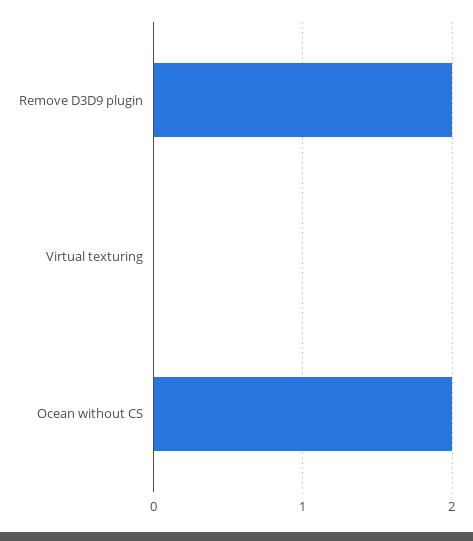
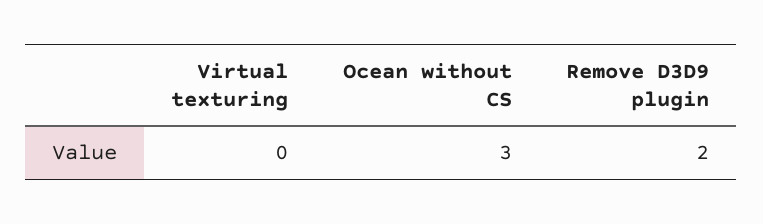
Ocean without CS: 2 -> 3

